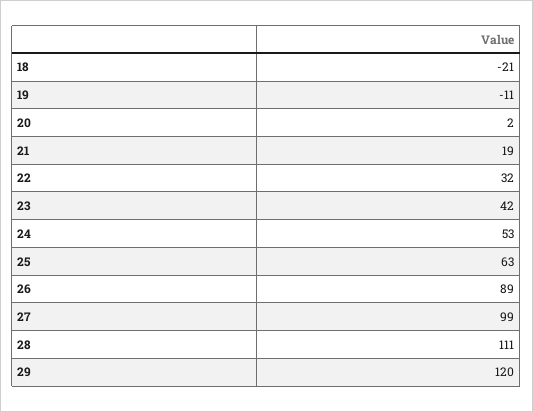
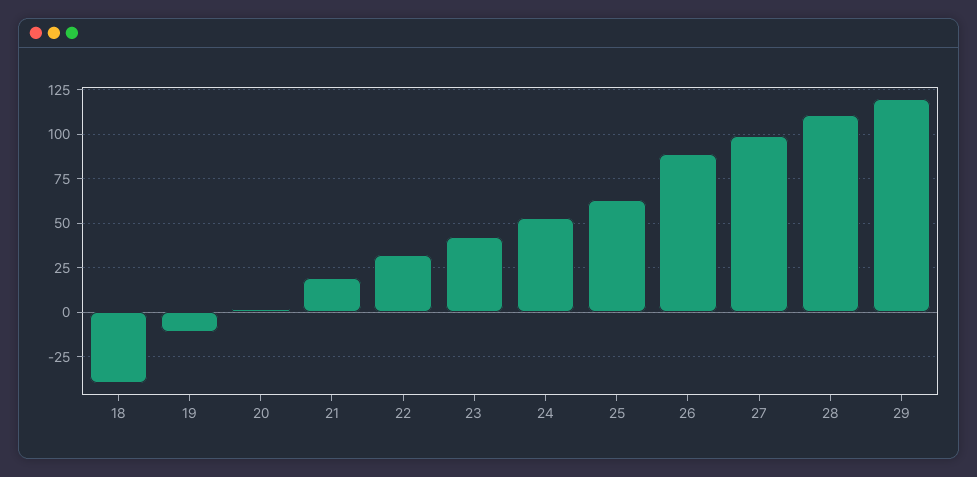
18: -21 -> -40

